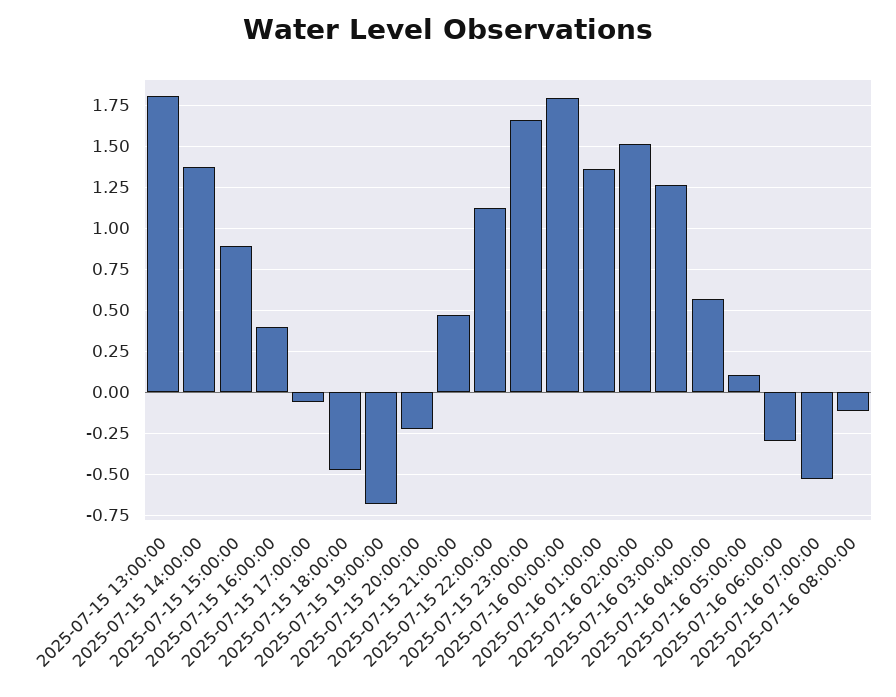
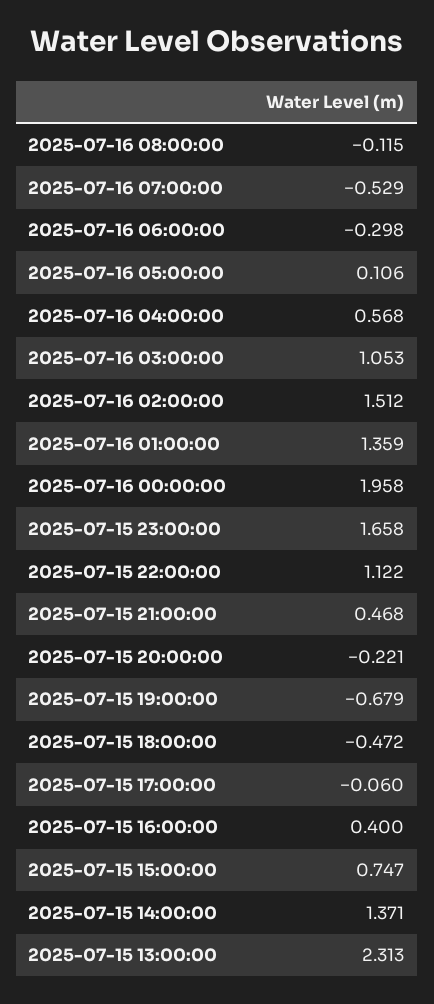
2025-07-15 13:00:00: 1.8 -> 2.313
2025-07-15 15:00:00: 0.9 -> 0.747
2025-07-16 00:00:00: 1.8 -> 1.958
2025-07-16 03:00:00: 1.25 -> 1.053

